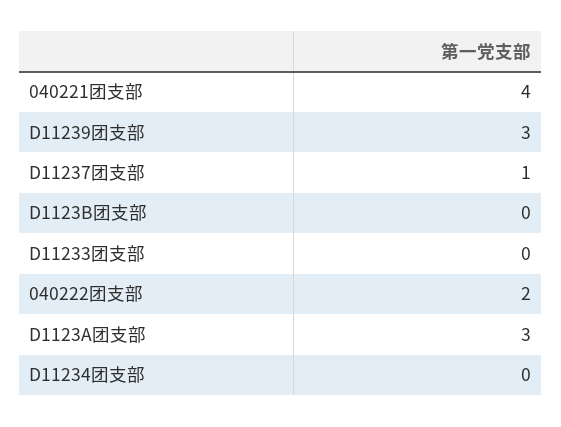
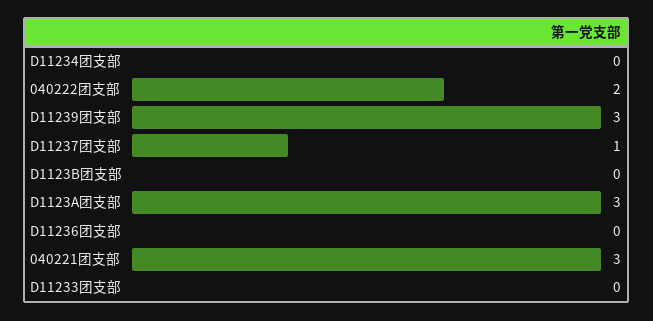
040221团支部: 4 -> 3
D11236团支部: none -> 0

